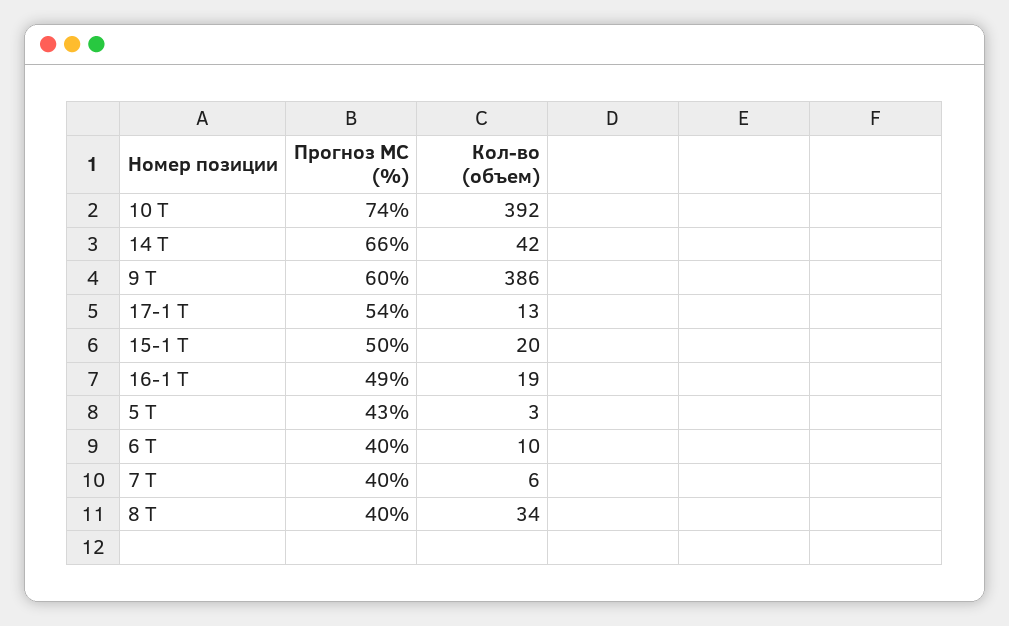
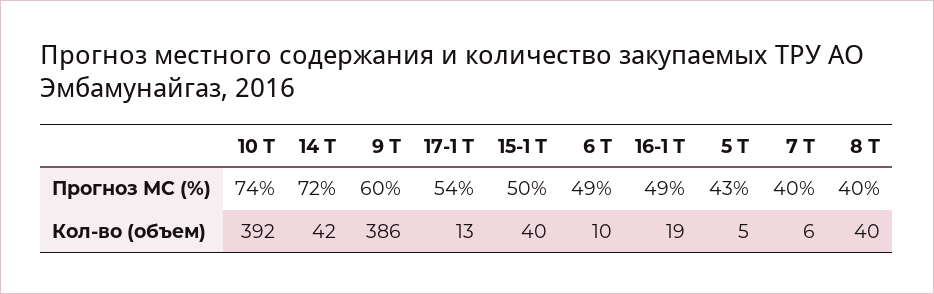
Прогноз МС (%), 14 Т: 66 -> 72
Кол-во (объем), 15-1 Т: 20 -> 40
Кол-во (объем), 5 Т: 3 -> 5
Прогноз МС (%), 6 Т: 40 -> 49
Кол-во (объем), 8 Т: 34 -> 40

